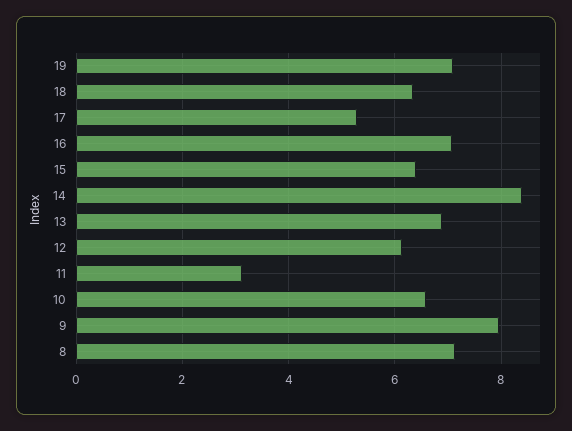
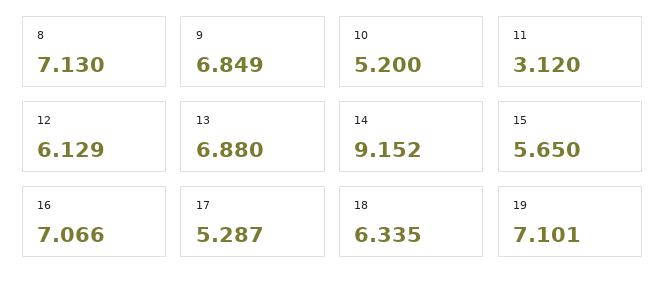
15: 6.4 -> 5.65
14: 8.4 -> 9.152
10: 6.6 -> 5.2
9: 8 -> 6.849

